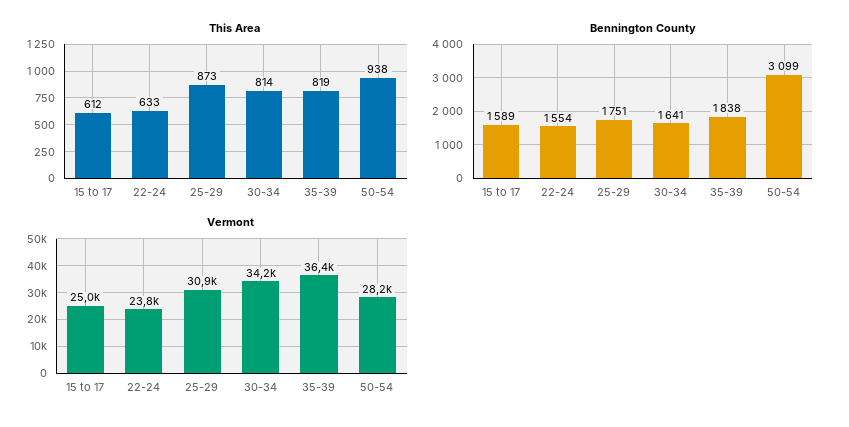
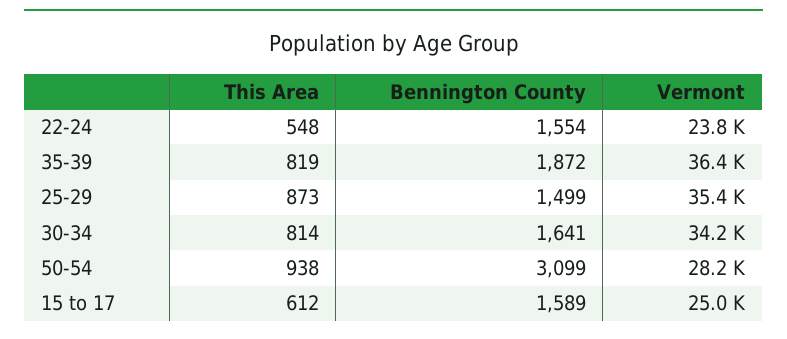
This Area, 22-24: 633 -> 548
Bennington County, 25-29: 1751 -> 1499
Bennington County, 35-39: 1838 -> 1872
Vermont, 25-29: 30900 -> 35400

